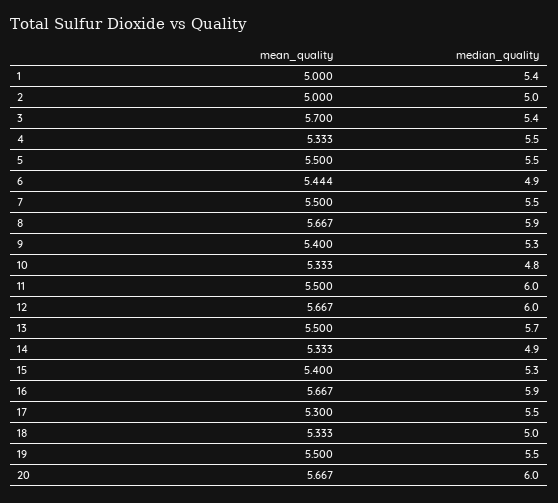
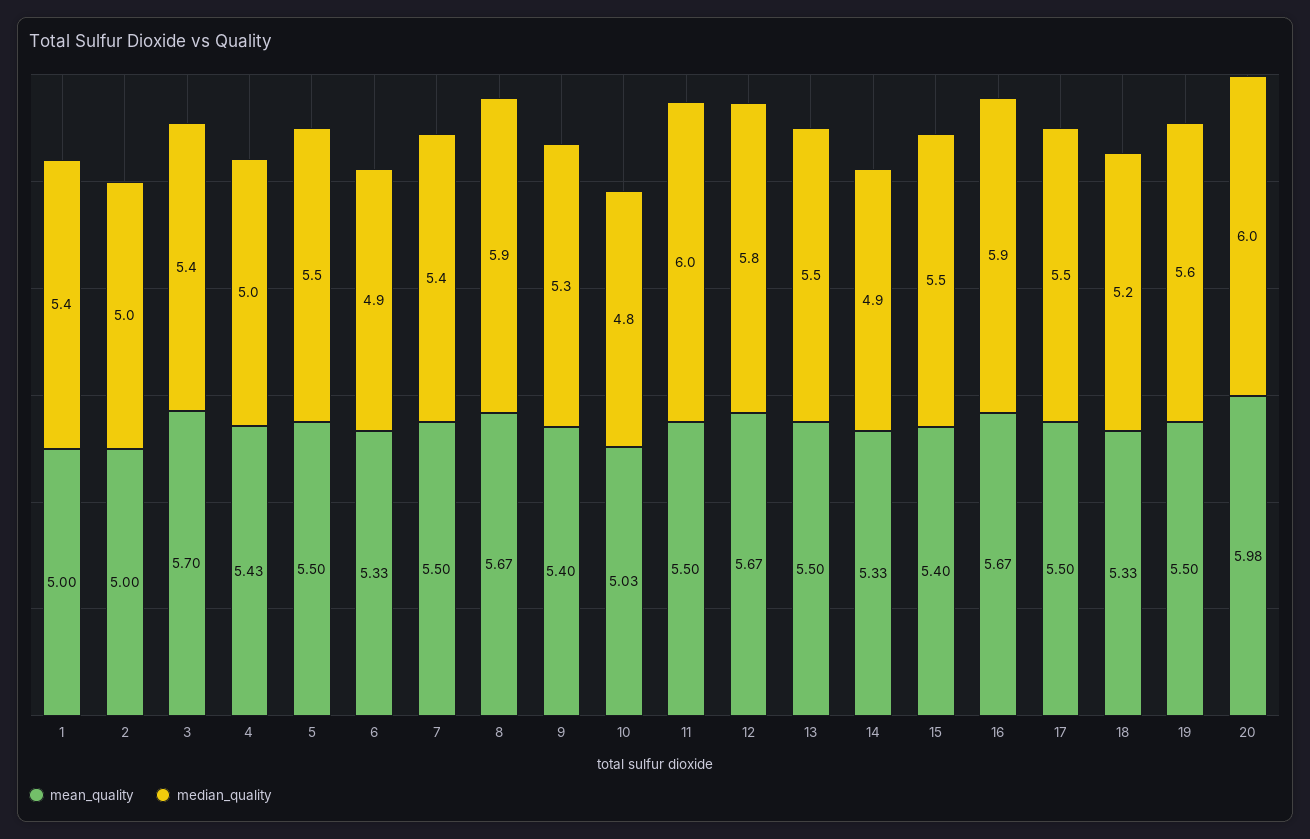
mean_quality, 4: 5.333 -> 5.43
median_quality, 4: 5.5 -> 5
mean_quality, 6: 5.444 -> 5.33
median_quality, 7: 5.5 -> 5.4
mean_quality, 10: 5.333 -> 5.03
median_quality, 12: 6 -> 5.8
median_quality, 13: 5.7 -> 5.5
median_quality, 15: 5.3 -> 5.5
mean_quality, 17: 5.3 -> 5.5
median_quality, 18: 5 -> 5.2
median_quality, 19: 5.5 -> 5.6
mean_quality, 20: 5.667 -> 5.98

